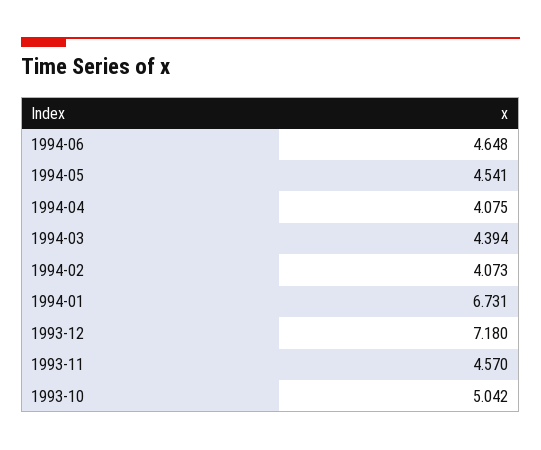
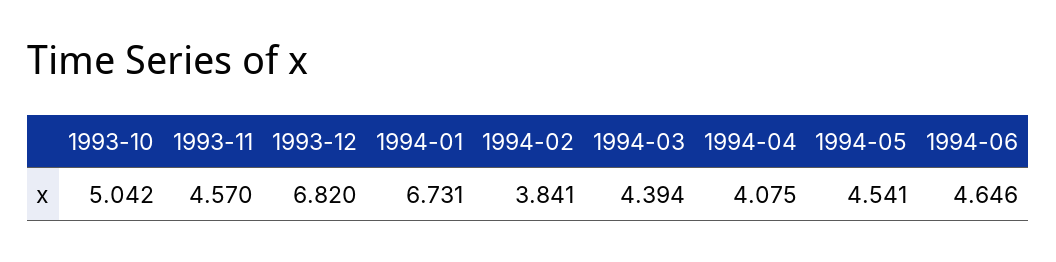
1994-06: 4.648 -> 4.646
1994-02: 4.073 -> 3.841
1993-12: 7.18 -> 6.82

